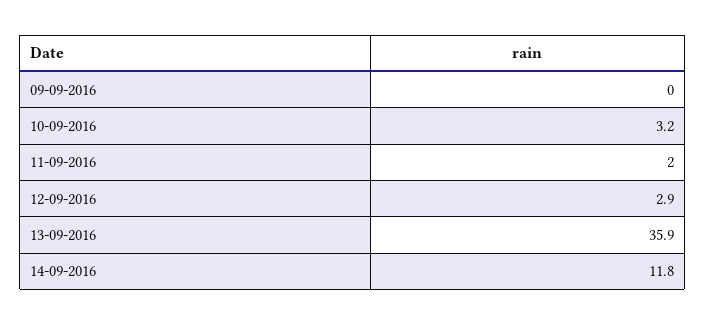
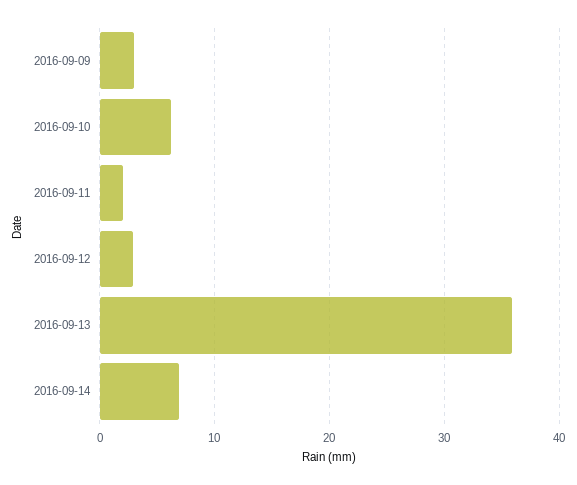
09-09-2016: 0 -> 3
10-09-2016: 3.2 -> 6
14-09-2016: 11.8 -> 7

